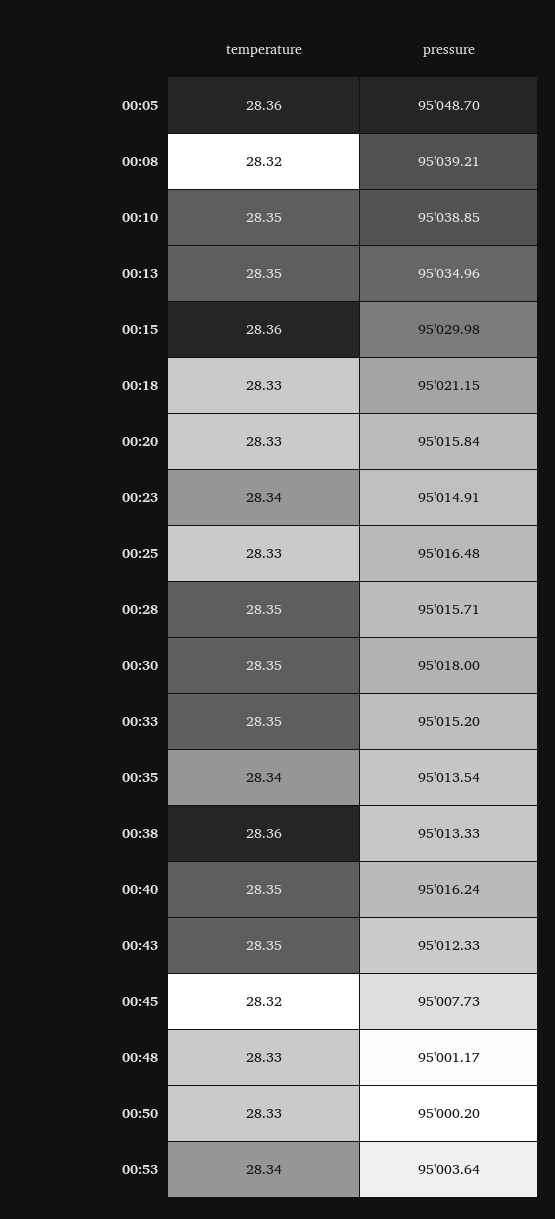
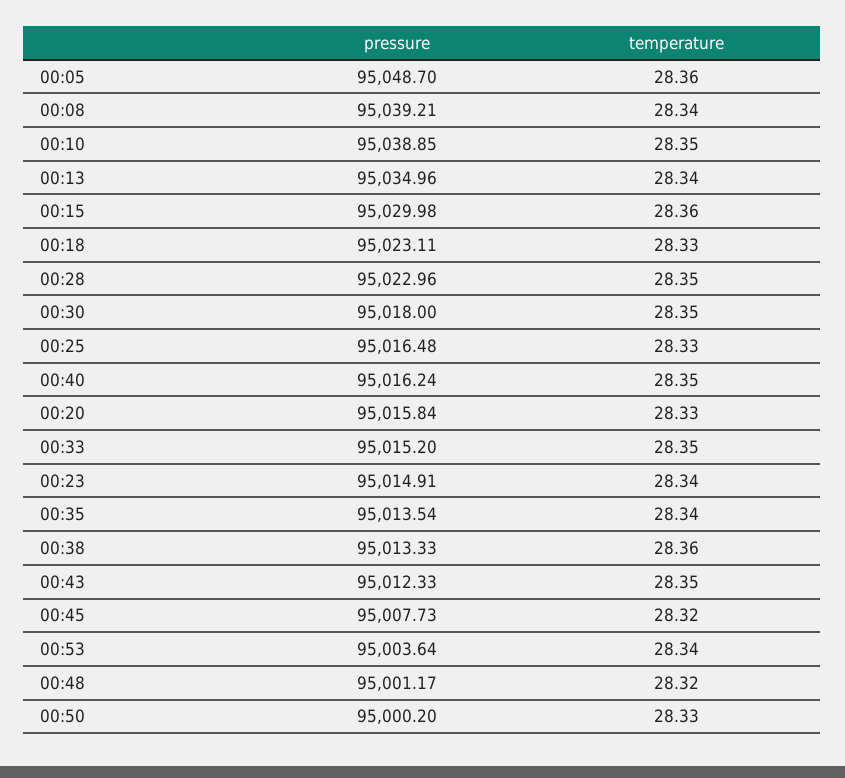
temperature, 00:08: 28.32 -> 28.34
temperature, 00:13: 28.35 -> 28.34
pressure, 00:18: 95021.15 -> 95023.11
pressure, 00:28: 95015.71 -> 95022.96
temperature, 00:48: 28.33 -> 28.32

